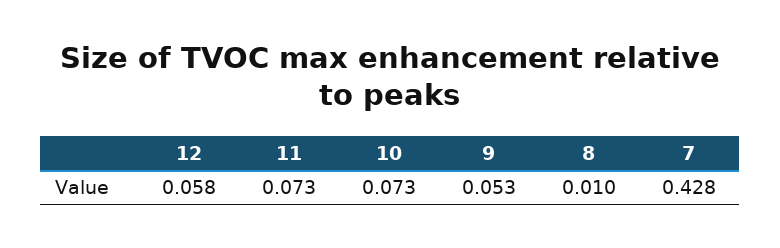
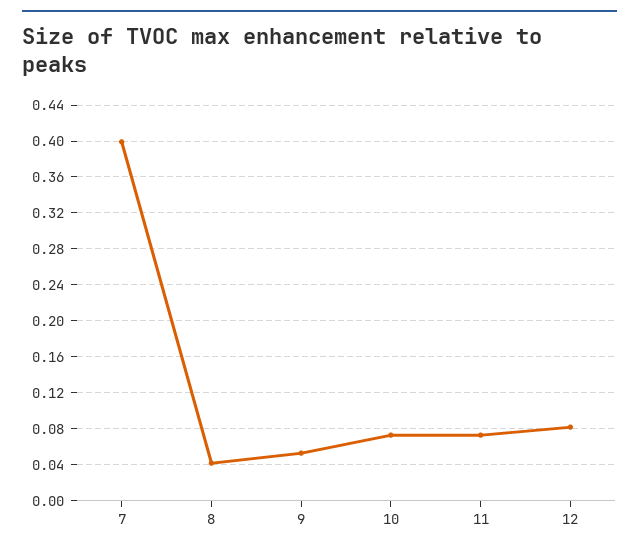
12: 0.058 -> 0.08
8: 0.01 -> 0.04
7: 0.428 -> 0.4

